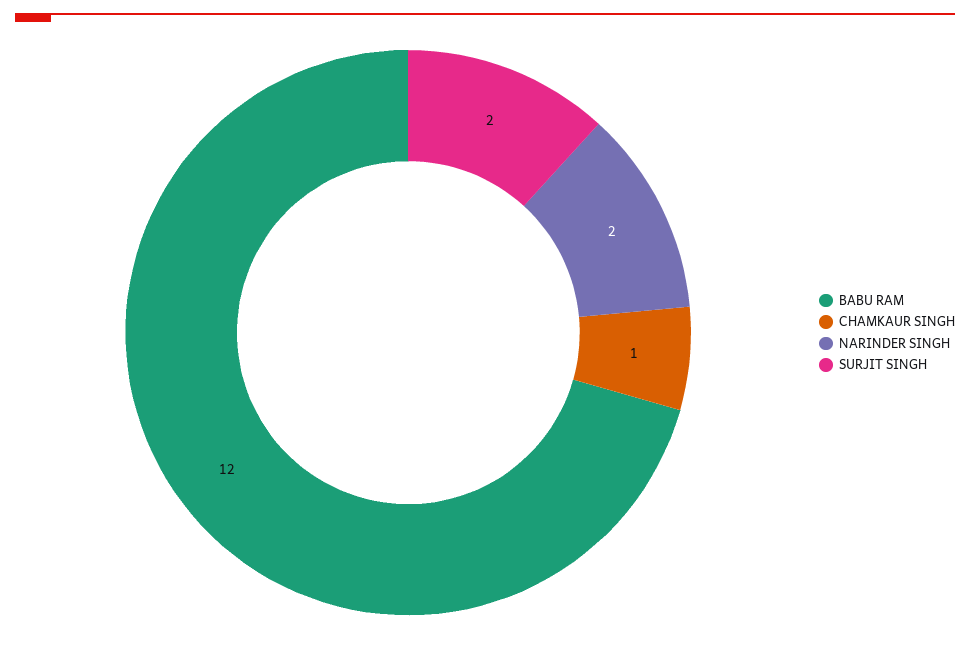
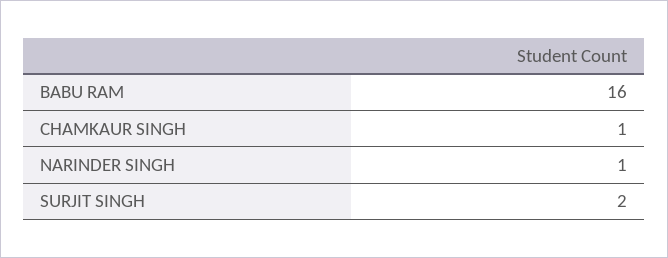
BABU RAM: 12 -> 16
NARINDER SINGH: 2 -> 1

